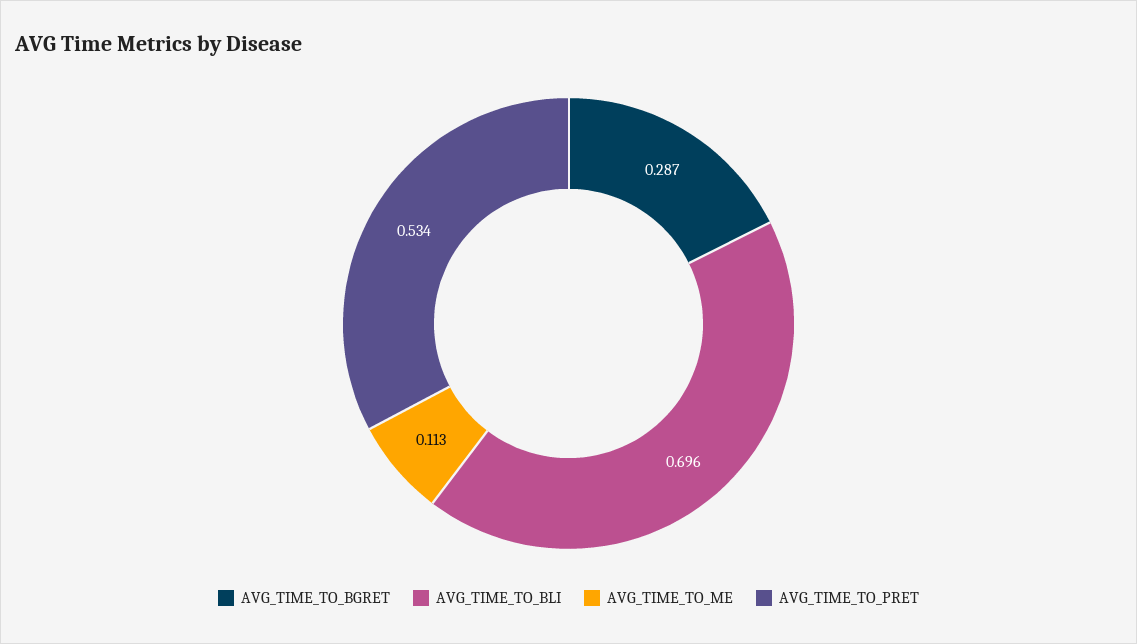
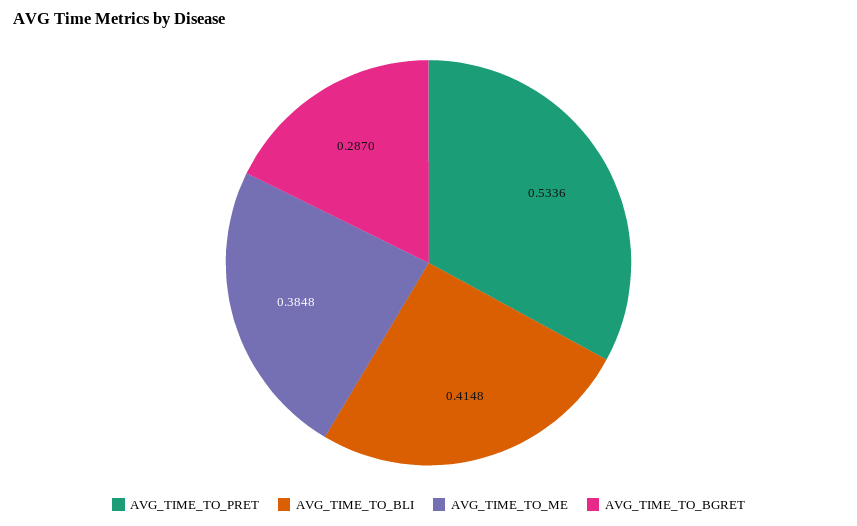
AVG_TIME_TO_BLI: 0.696 -> 0.4148
AVG_TIME_TO_ME: 0.113 -> 0.3848

